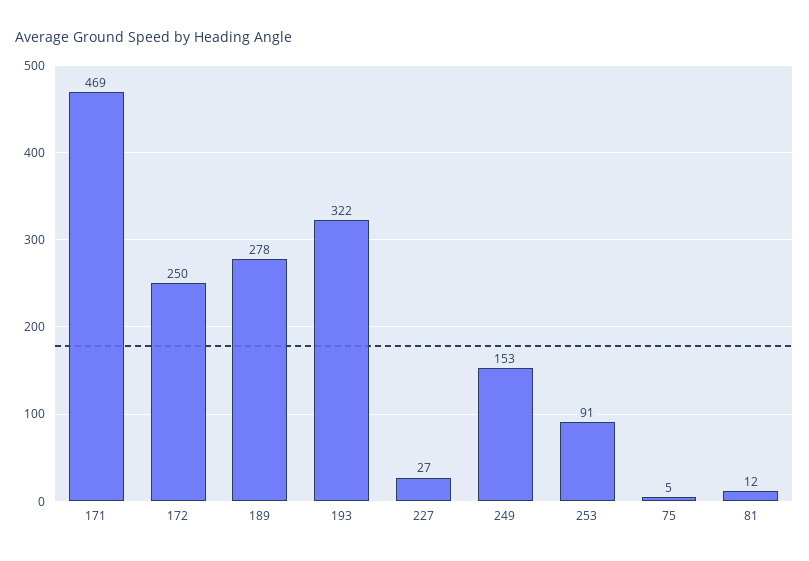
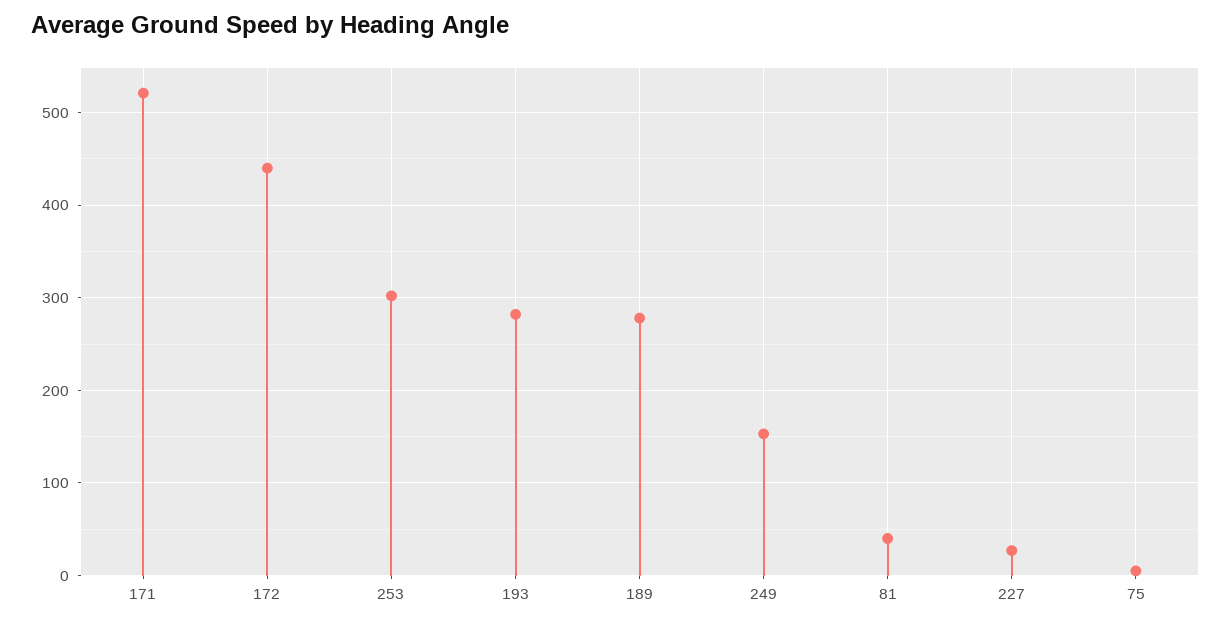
171: 469 -> 520
172: 250 -> 440
193: 322 -> 280
253: 91 -> 300
81: 12 -> 40

